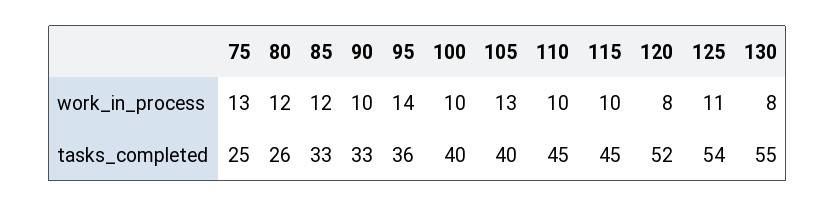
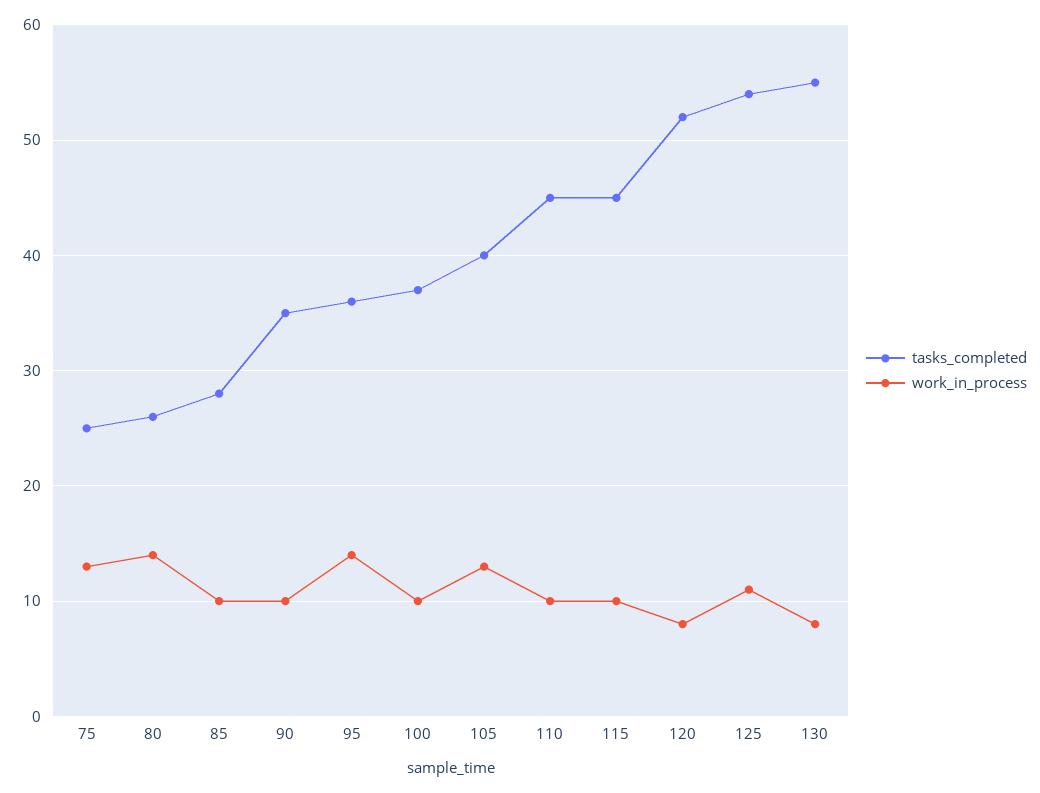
work_in_process, 80: 12 -> 14
work_in_process, 85: 12 -> 10
tasks_completed, 85: 33 -> 28
tasks_completed, 90: 33 -> 35
tasks_completed, 100: 40 -> 37

